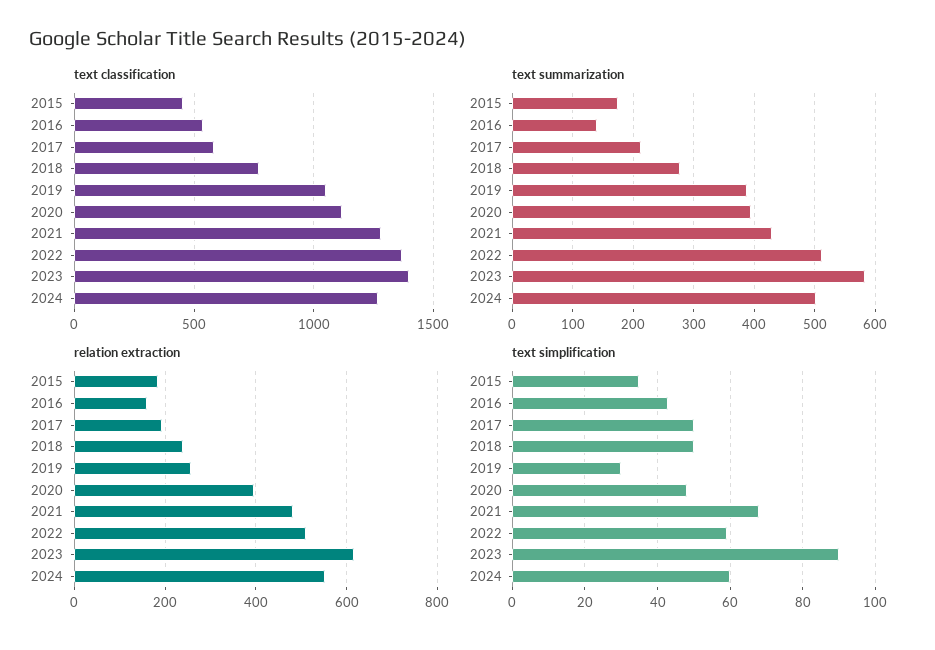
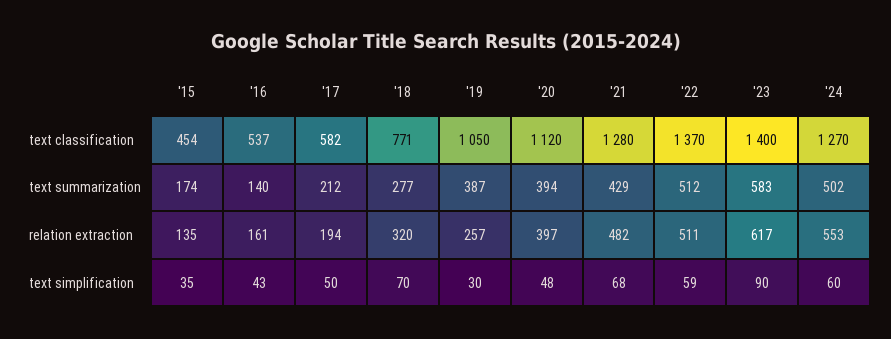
relation extraction, 2015: 180 -> 135
relation extraction, 2018: 240 -> 320
text simplification, 2018: 50 -> 70

